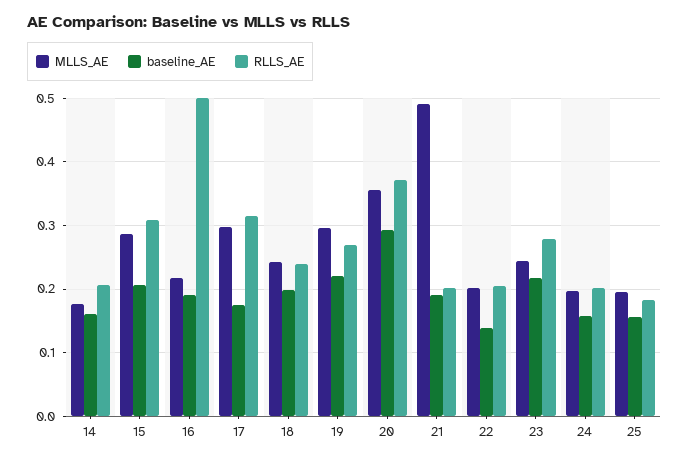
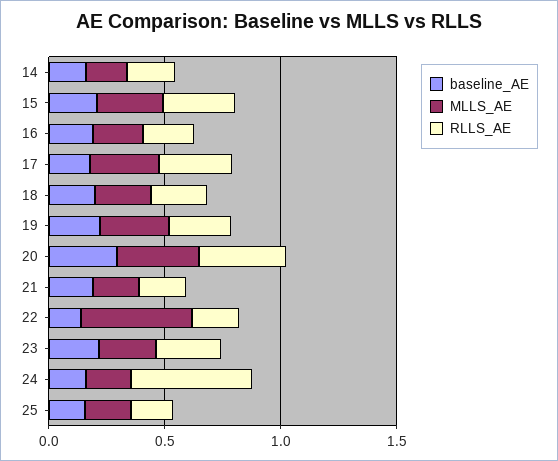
RLLS_AE, 16: 0.5 -> 0.2
MLLS_AE, 21: 0.49 -> 0.2
MLLS_AE, 22: 0.2 -> 0.5
RLLS_AE, 24: 0.2 -> 0.5

